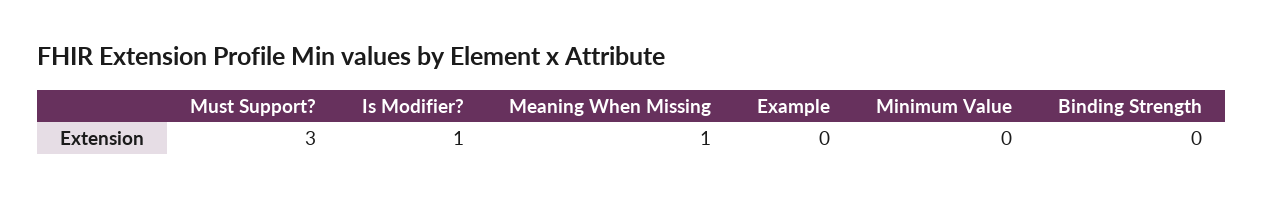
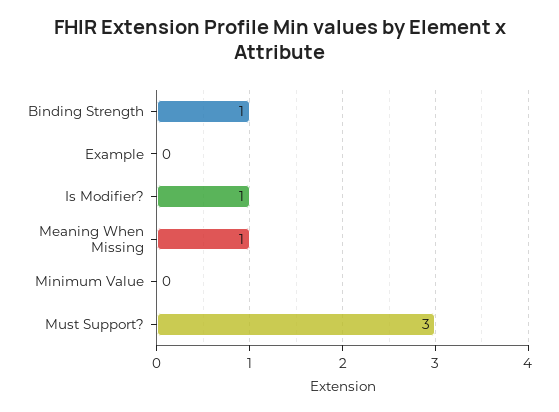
Binding Strength: 0 -> 1

